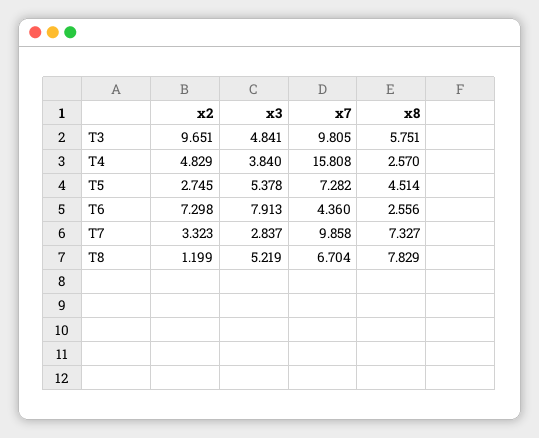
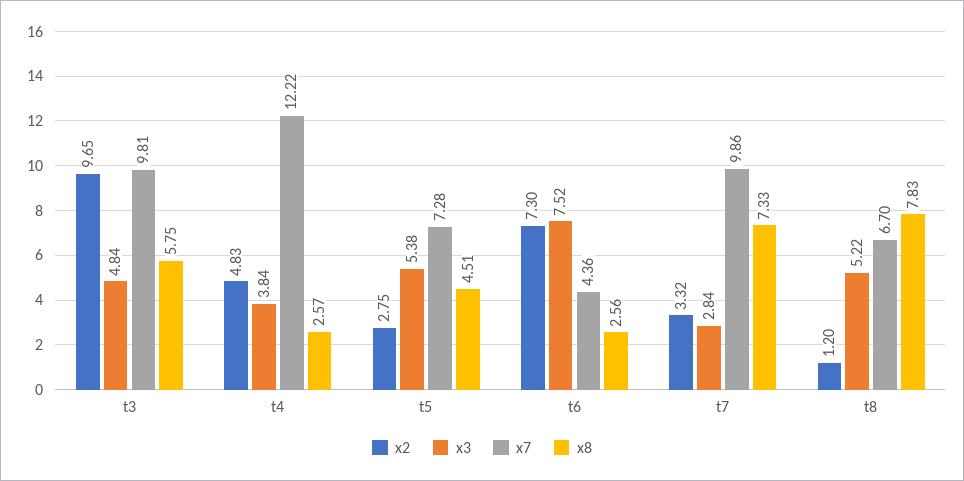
x7, T4: 15.808 -> 12.22
x3, T6: 7.913 -> 7.52

